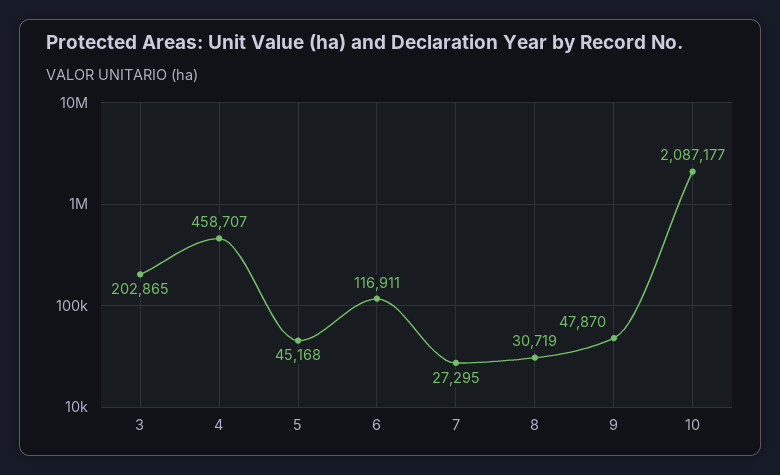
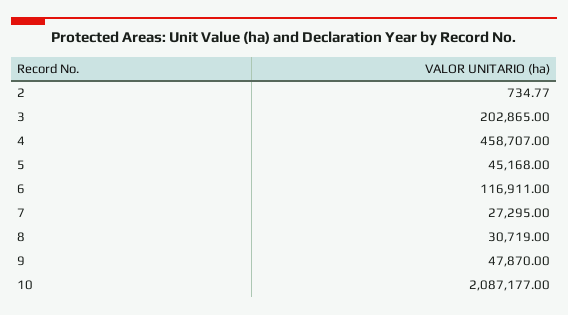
2: none -> 734.77

